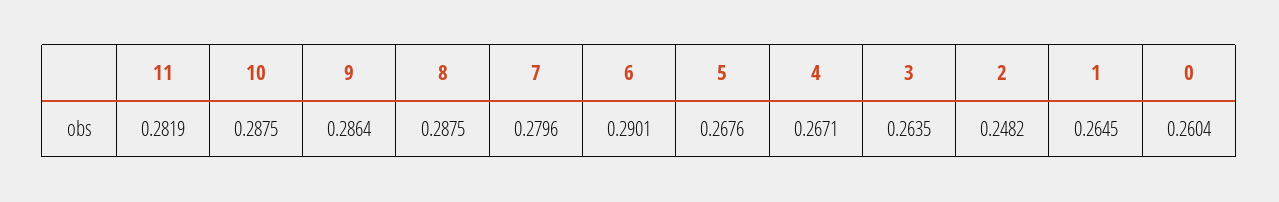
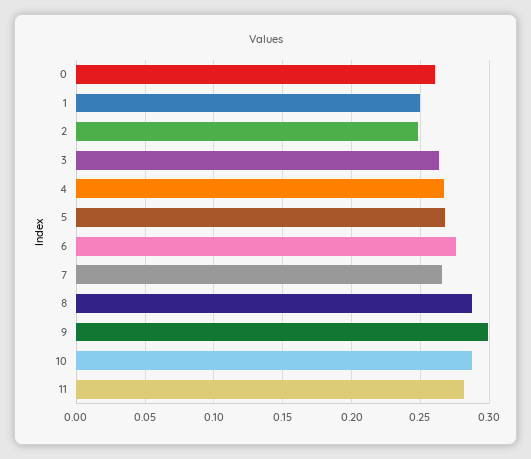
9: 0.2864 -> 0.3
7: 0.2796 -> 0.265
6: 0.2901 -> 0.275
1: 0.2645 -> 0.25

